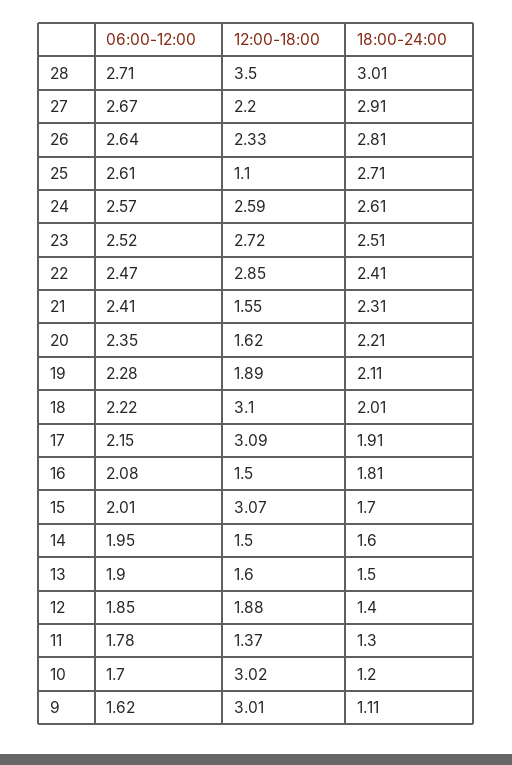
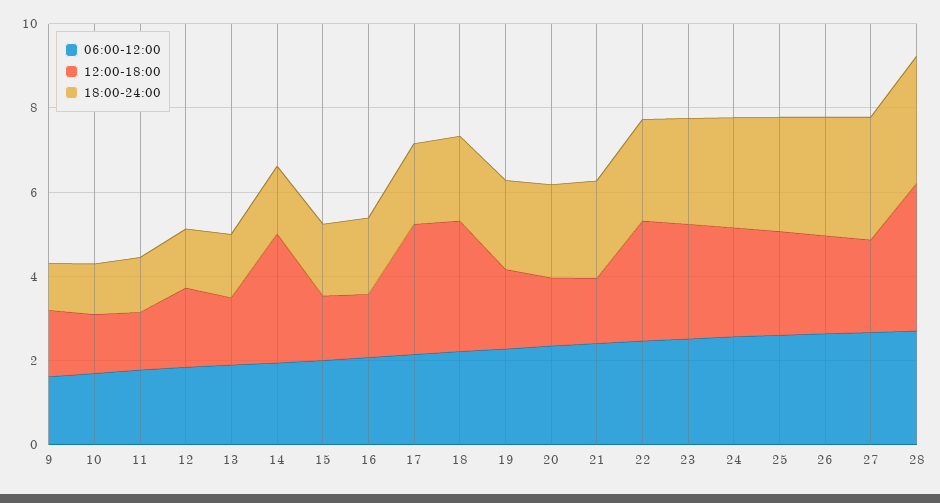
12:00-18:00, 25: 1.1 -> 2.5
12:00-18:00, 15: 3.07 -> 1.5
12:00-18:00, 14: 1.5 -> 3
12:00-18:00, 10: 3.02 -> 1.5
12:00-18:00, 9: 3.01 -> 1.5

